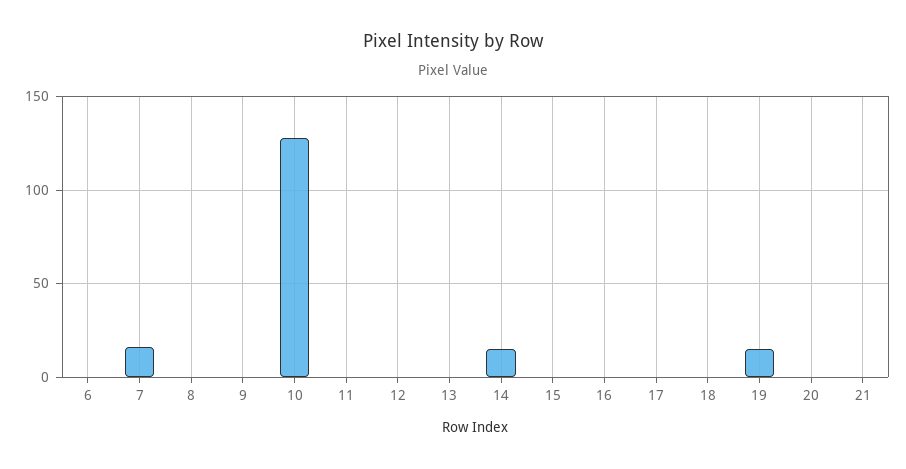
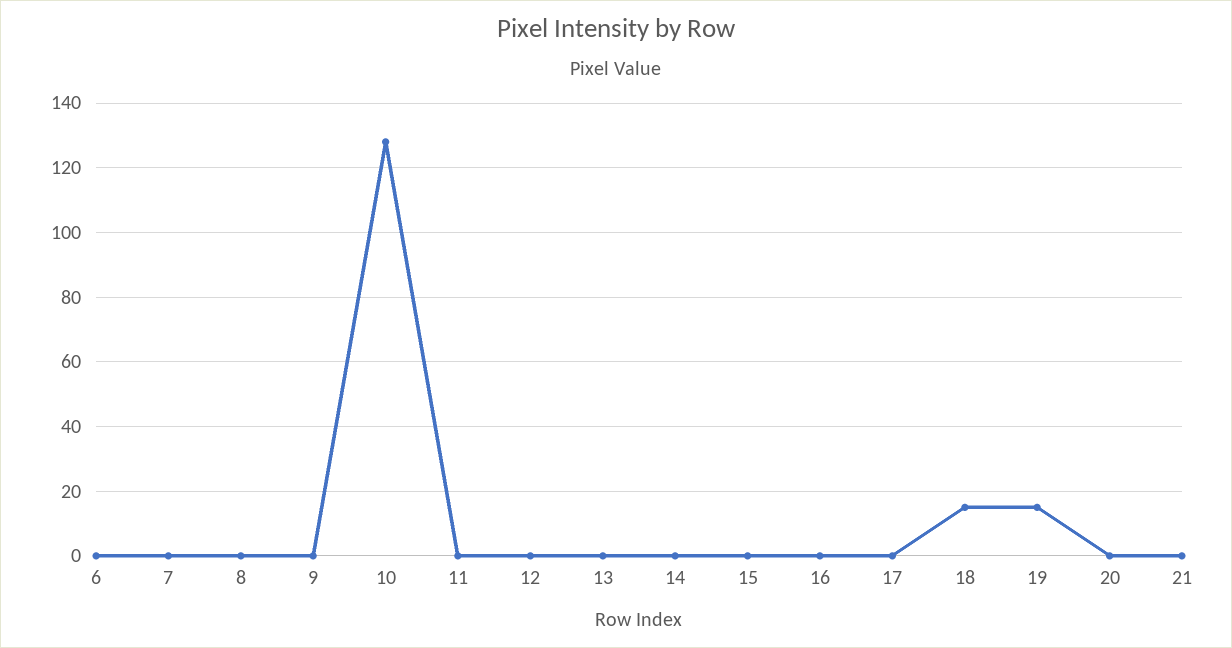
7: 15 -> 0
14: 15 -> 0
18: 0 -> 15

